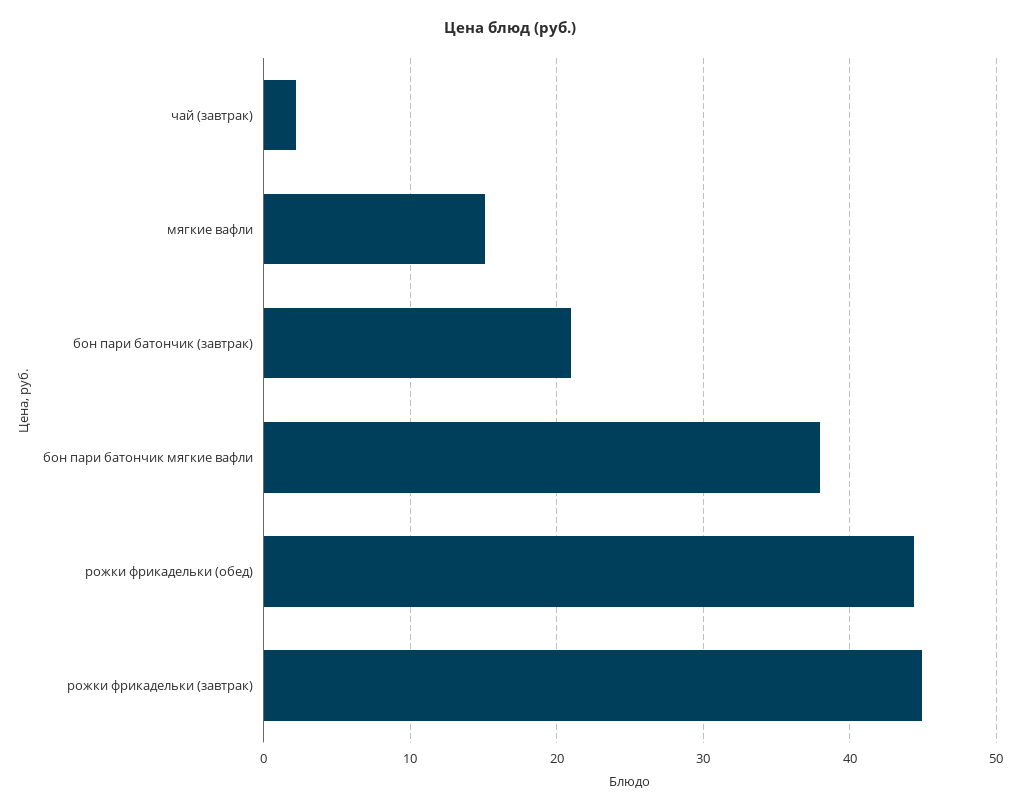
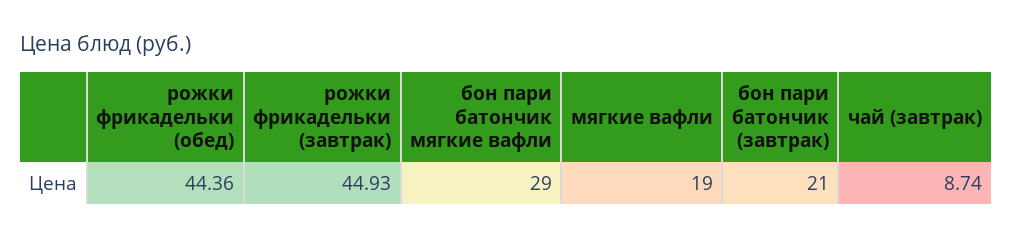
чай (завтрак): 2 -> 8.74
мягкие вафли: 15 -> 19
бон пари батончик мягкие вафли: 38 -> 29

